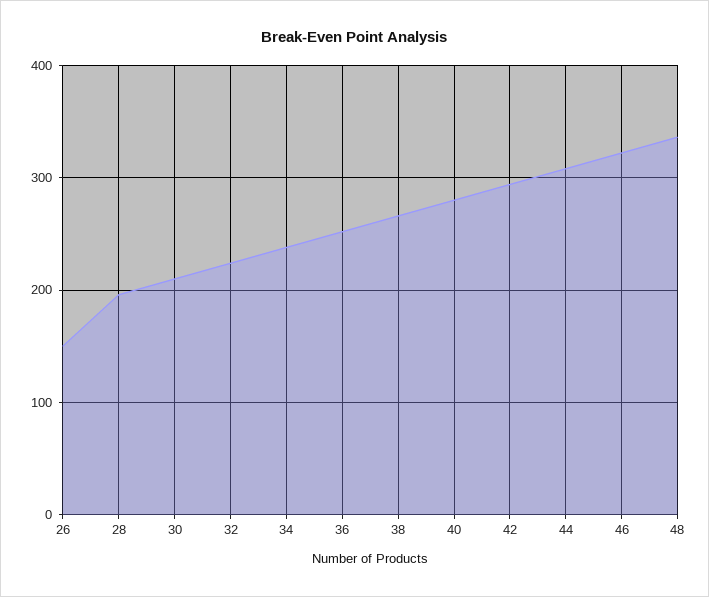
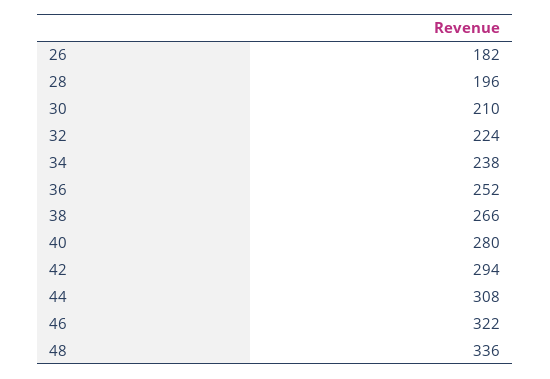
26: 150 -> 182

